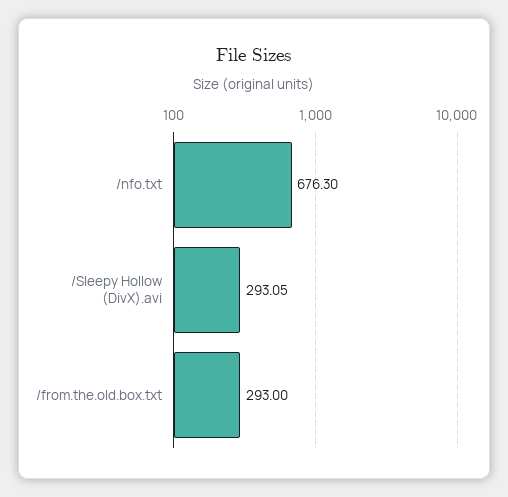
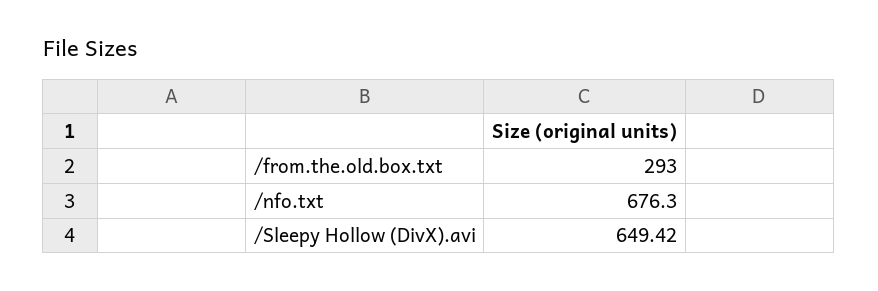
/Sleepy Hollow (DivX).avi: 293.05 -> 649.42

